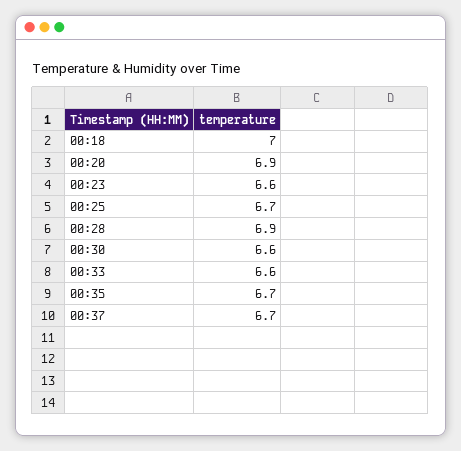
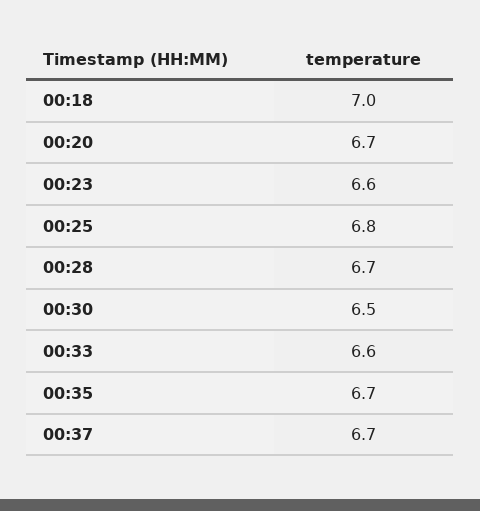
00:20: 6.9 -> 6.7
00:25: 6.7 -> 6.8
00:28: 6.9 -> 6.7
00:30: 6.6 -> 6.5

